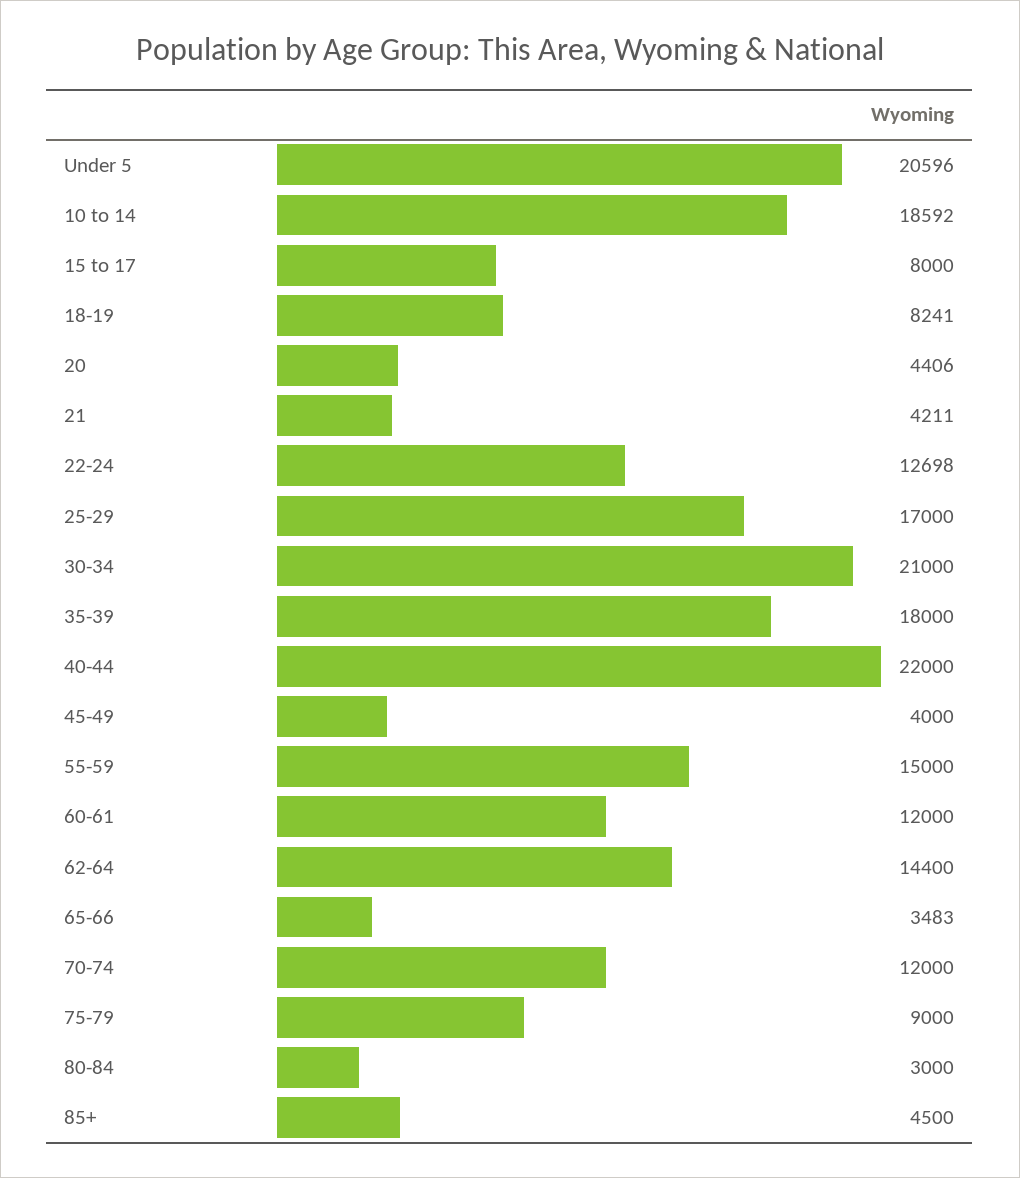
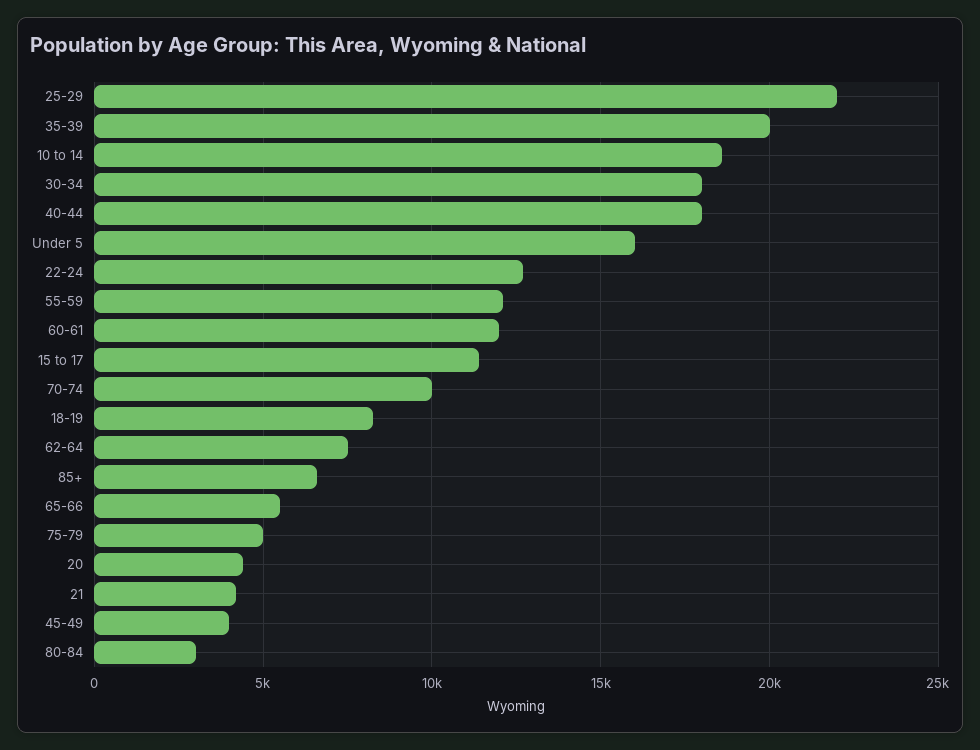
Under 5: 20596 -> 16000
15 to 17: 8000 -> 11500
25-29: 17000 -> 22000
30-34: 21000 -> 18000
35-39: 18000 -> 20000
40-44: 22000 -> 18000
55-59: 15000 -> 12000
62-64: 14400 -> 7500
65-66: 3483 -> 5500
70-74: 12000 -> 10000
75-79: 9000 -> 5000
85+: 4500 -> 6500

